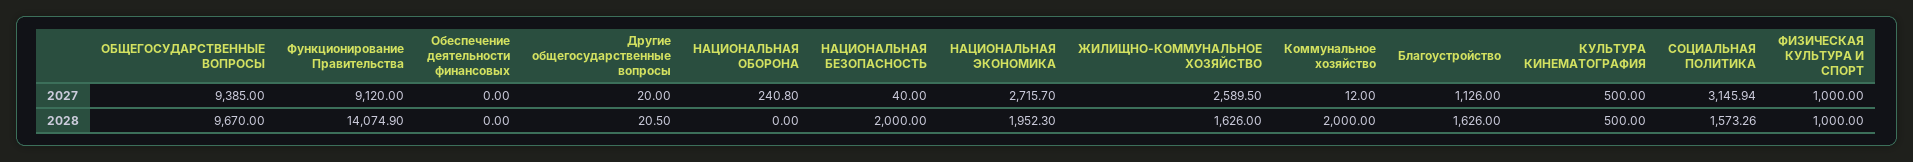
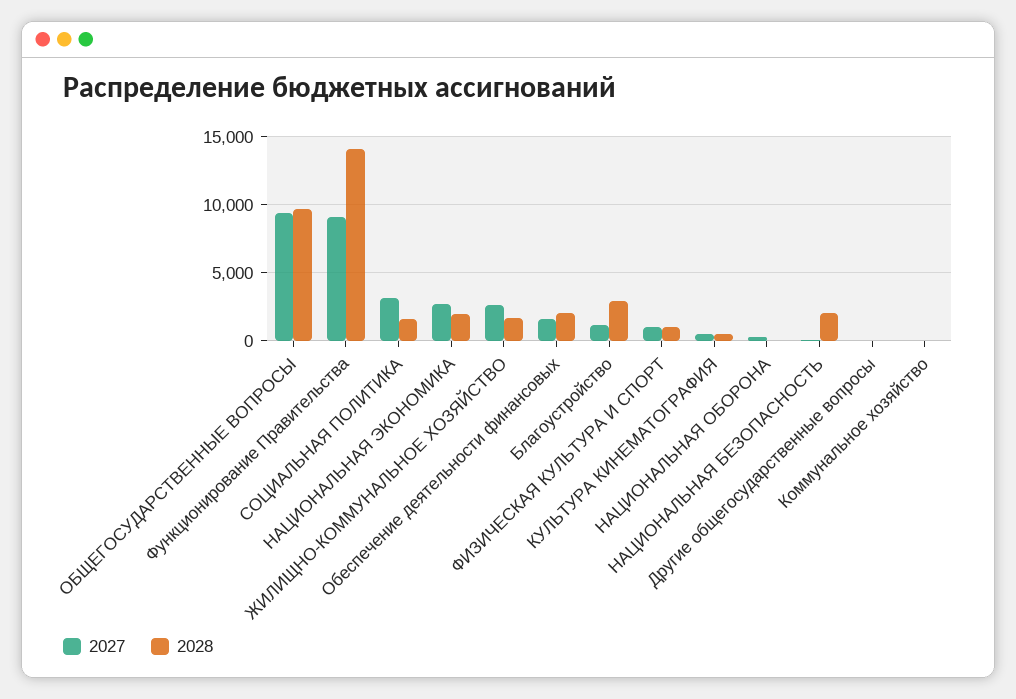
2027, Обеспечение деятельности финансовых: 0 -> 1500
2028, Обеспечение деятельности финансовых: 0 -> 2000
2028, Коммунальное хозяйство: 2000 -> 0
2028, Благоустройство: 1626 -> 3000

